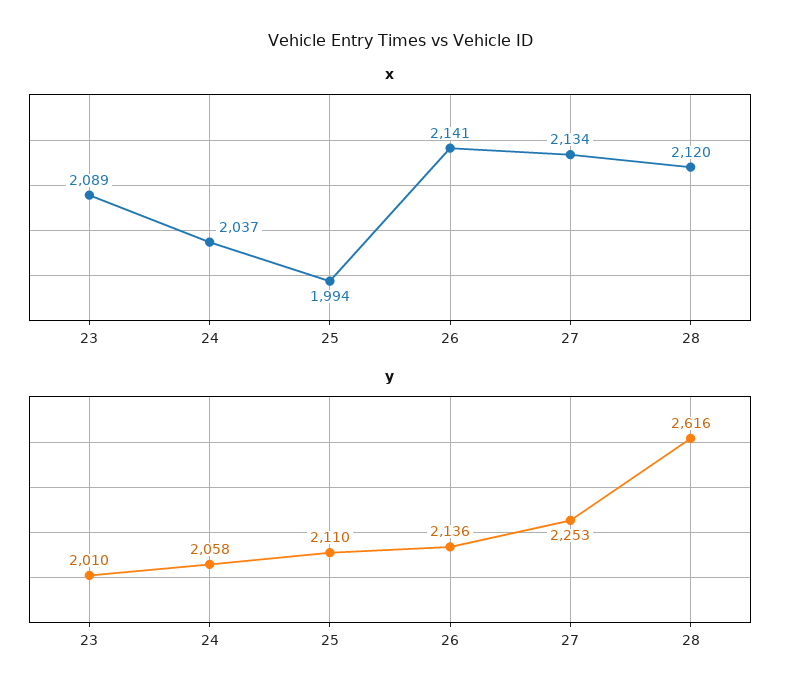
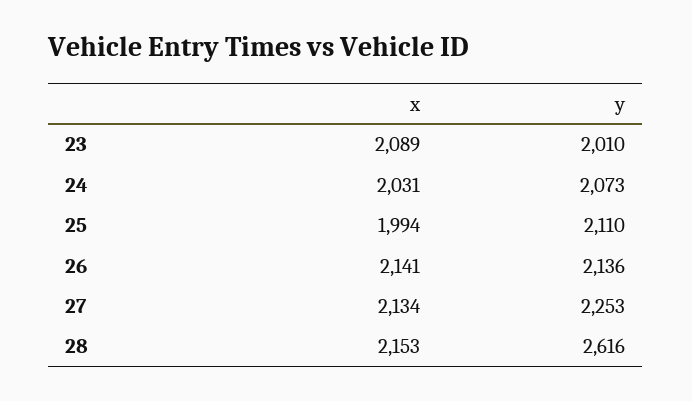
x, 24: 2037 -> 2031
x, 28: 2120 -> 2153
y, 24: 2058 -> 2073

